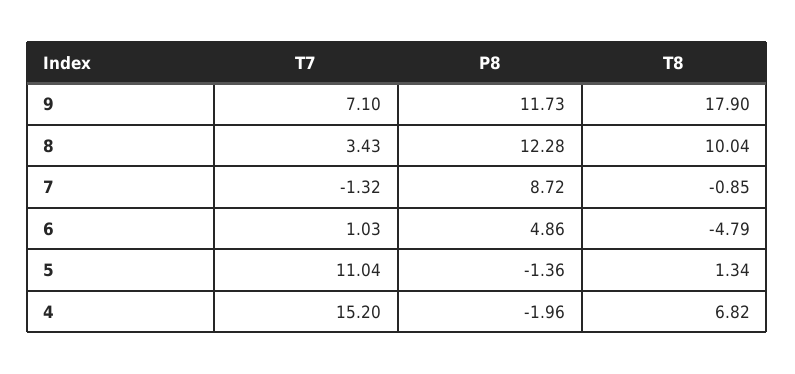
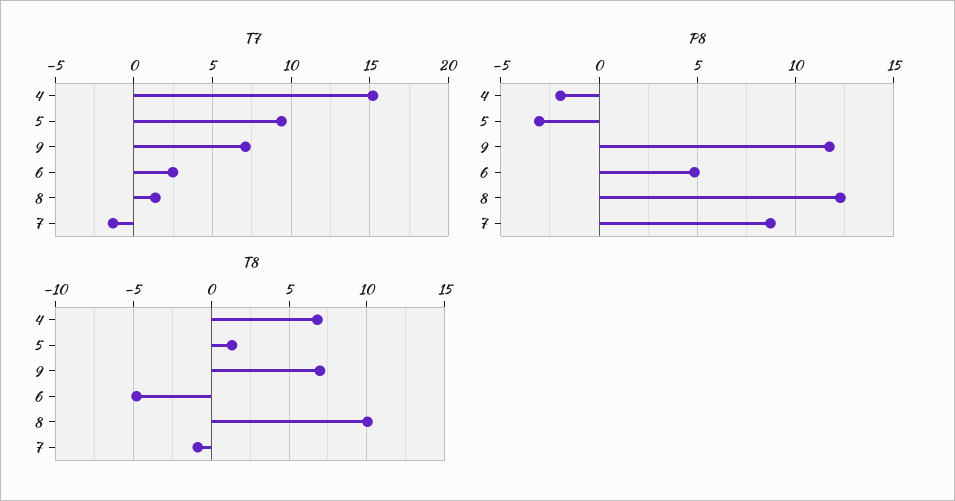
T8, 9: 17.9 -> 7
T7, 8: 3.43 -> 1.5
T7, 6: 1.03 -> 2.5
T7, 5: 11.04 -> 9.5
P8, 5: -1.36 -> -3

